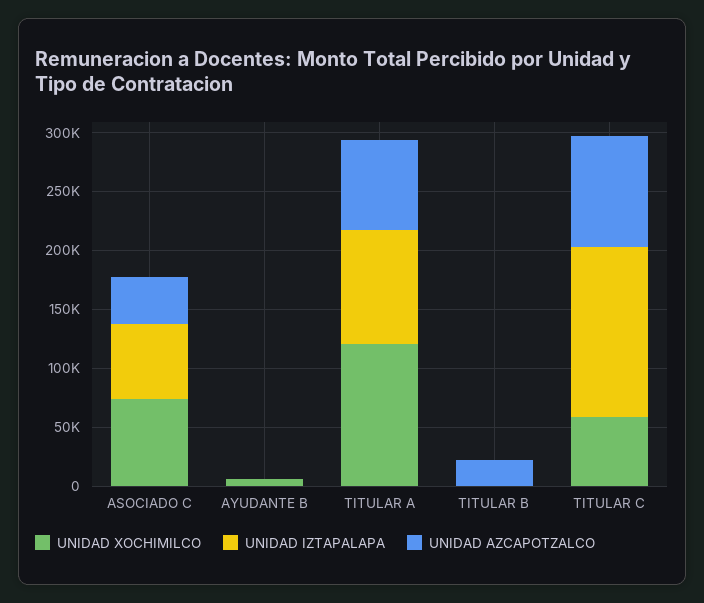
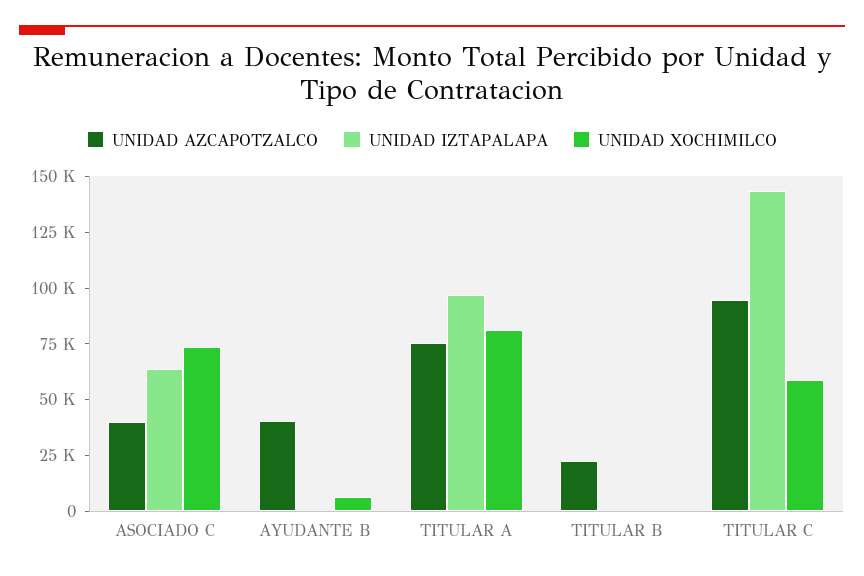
UNIDAD AZCAPOTZALCO, AYUDANTE B: 0 -> 40000
UNIDAD XOCHIMILCO, TITULAR A: 120000 -> 80000

